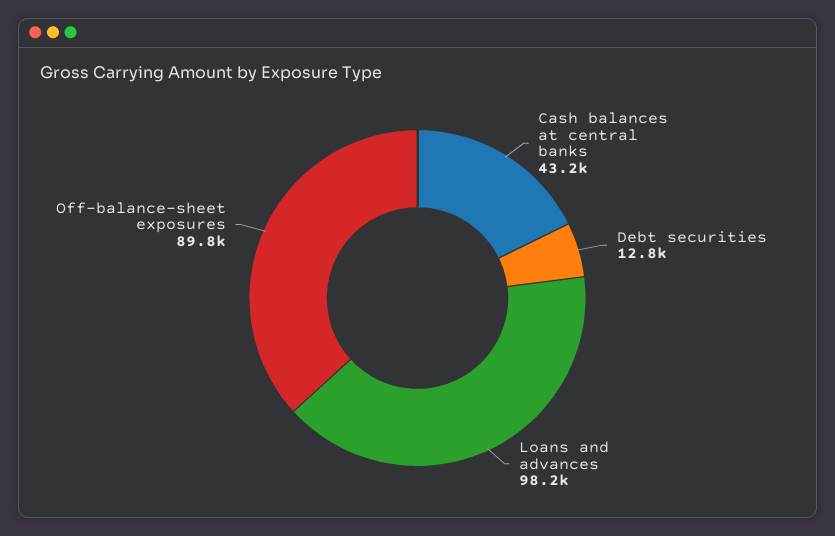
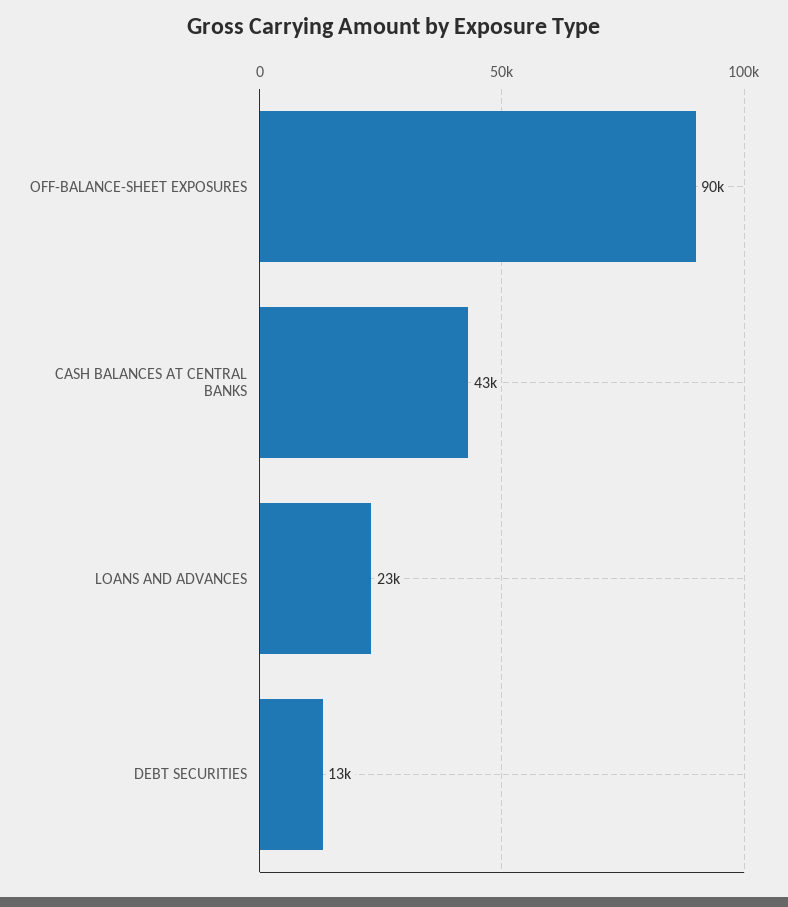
Loans and advances: 98200 -> 23000

